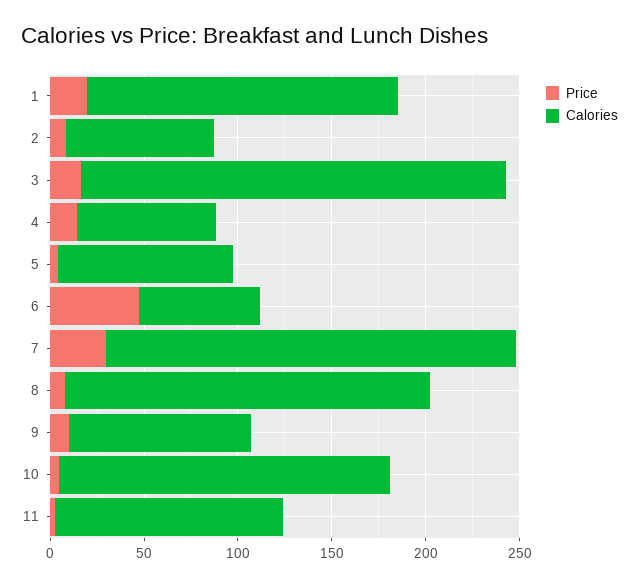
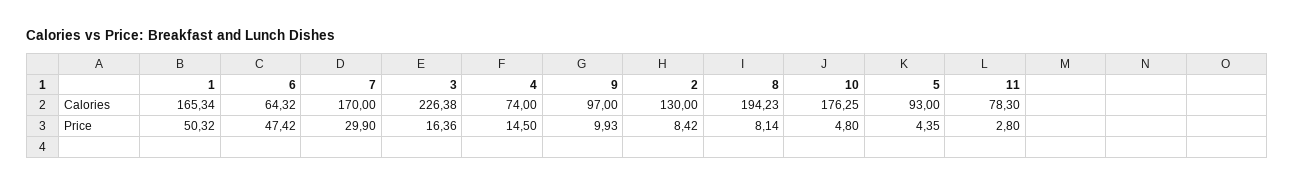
Price, 1: 20 -> 50.32
Calories, 2: 80 -> 130
Calories, 7: 220 -> 170
Calories, 11: 120 -> 78.3

